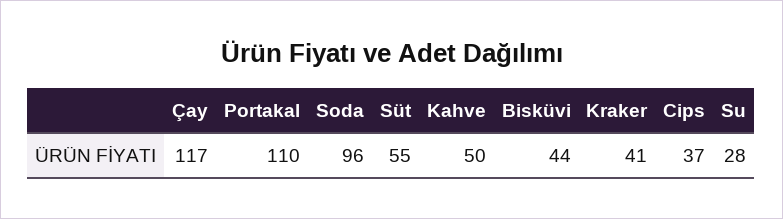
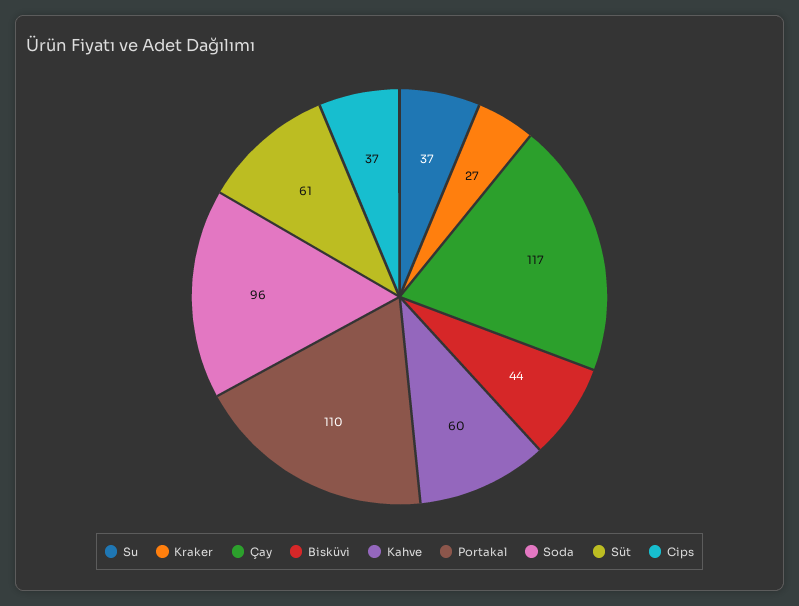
Süt: 55 -> 61
Kahve: 50 -> 60
Kraker: 41 -> 27
Su: 28 -> 37

